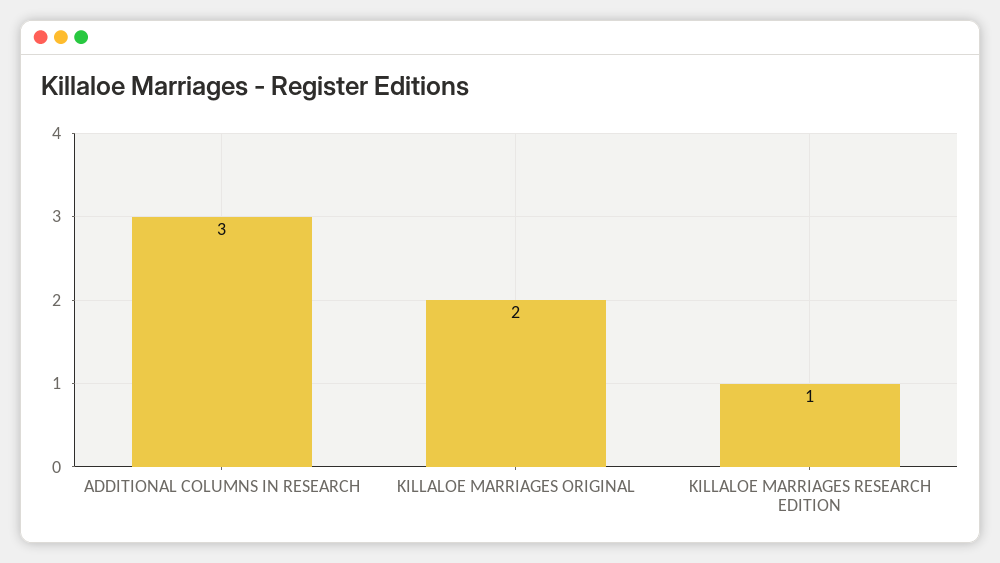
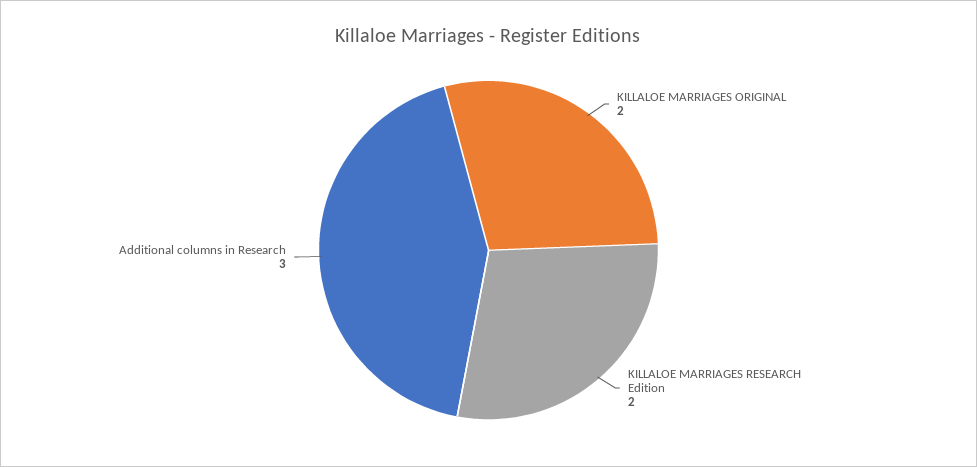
KILLALOE MARRIAGES RESEARCH EDITION: 1 -> 2

